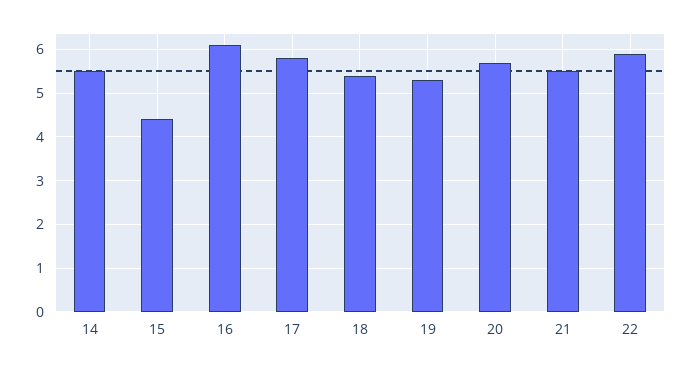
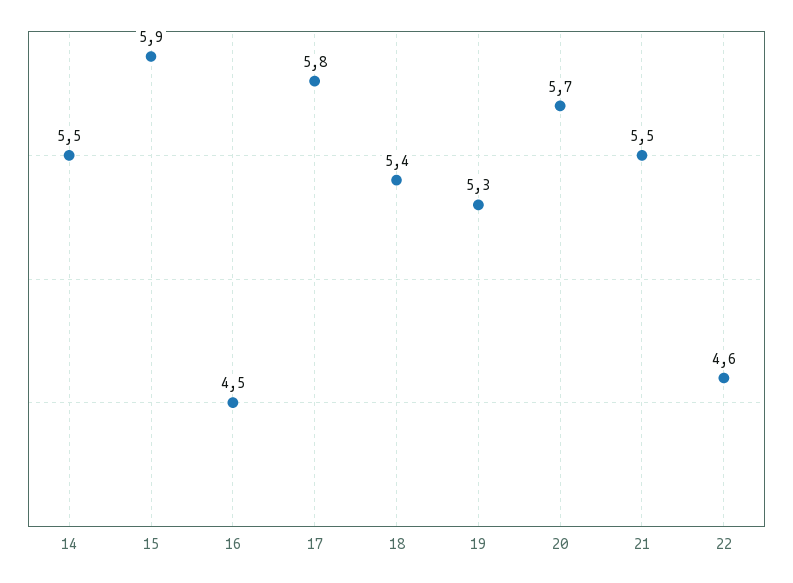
15: 4.5 -> 5.9
16: 6 -> 4.5
22: 6 -> 4.6

